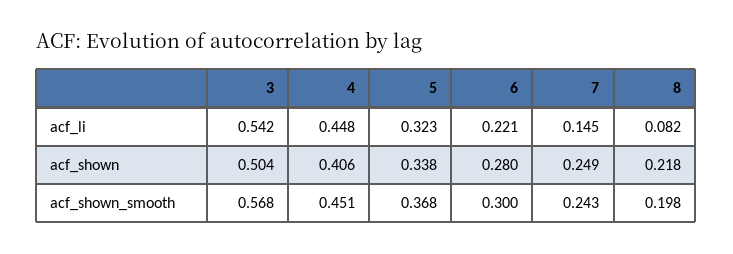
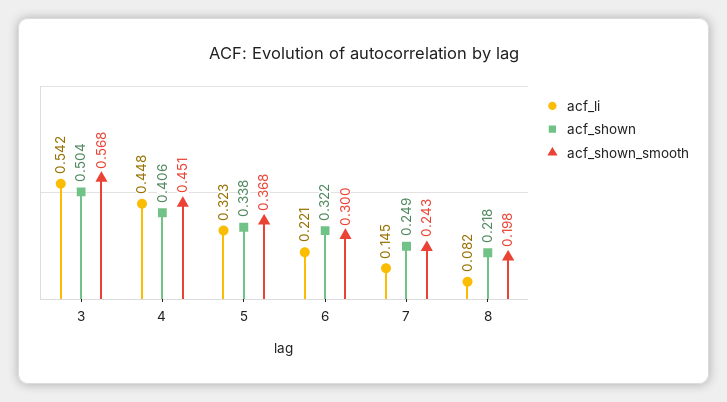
acf_shown, 6: 0.28 -> 0.322

